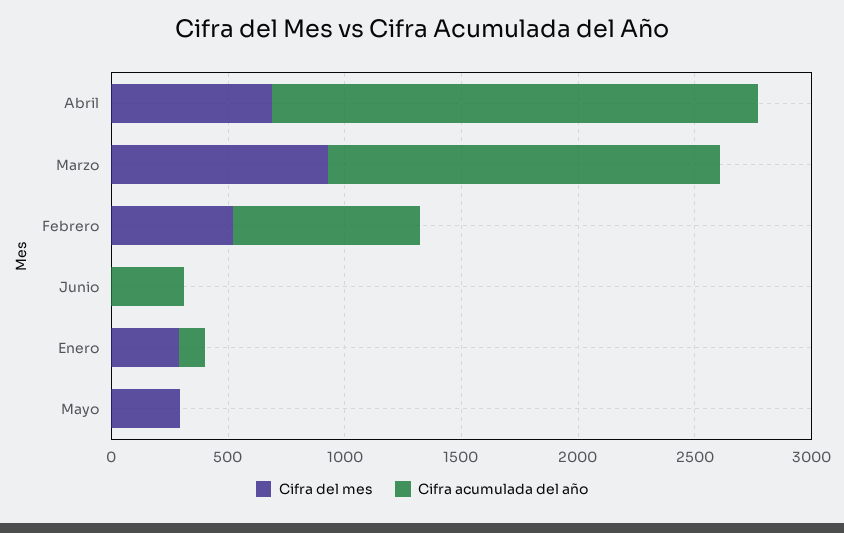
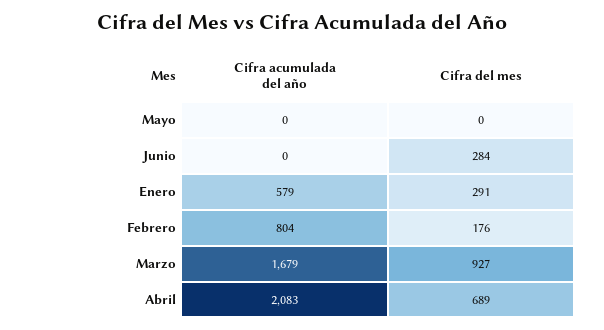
Cifra del mes, Febrero: 500 -> 176
Cifra del mes, Junio: 0 -> 284
Cifra acumulada del año, Junio: 300 -> 0
Cifra acumulada del año, Enero: 100 -> 579
Cifra del mes, Mayo: 300 -> 0

